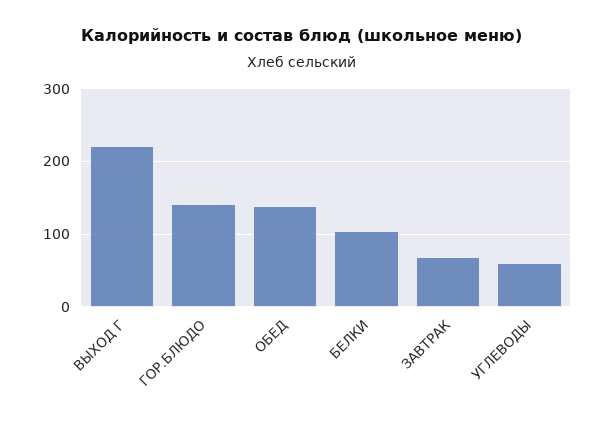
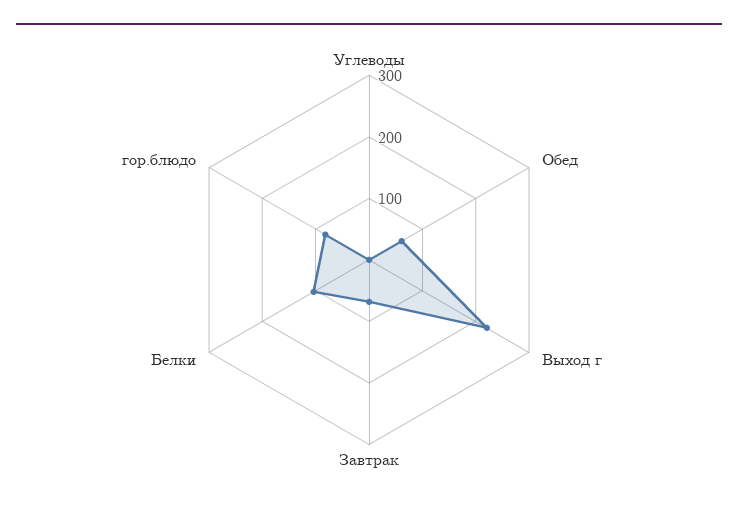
ГОР.БЛЮДО: 140 -> 80
ОБЕД: 140 -> 60
УГЛЕВОДЫ: 60 -> 0

